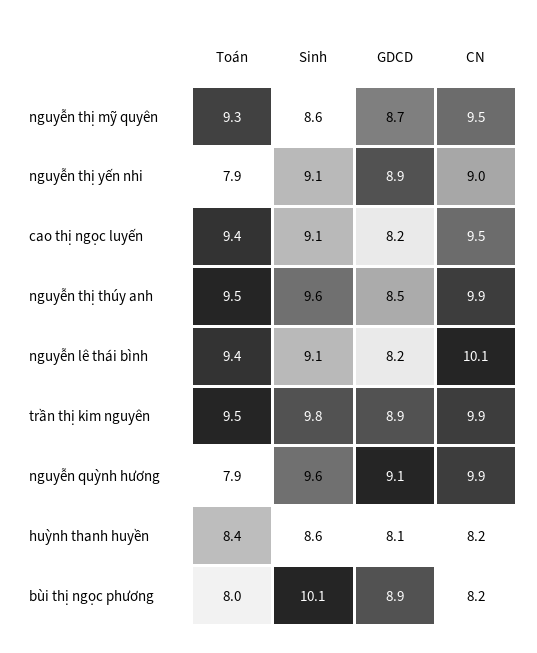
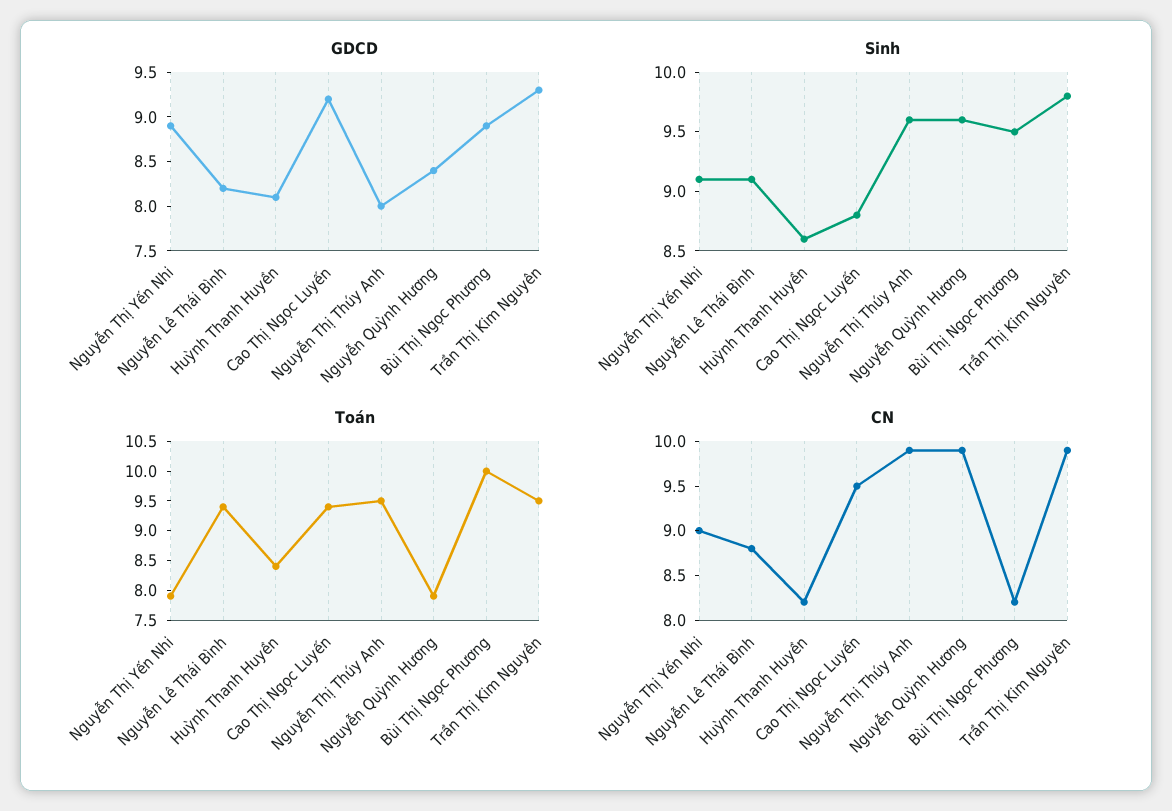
Toán, nguyễn thị mỹ quyên: 9.3 -> none
Sinh, nguyễn thị mỹ quyên: 8.6 -> none
GDCD, nguyễn thị mỹ quyên: 8.7 -> none
CN, nguyễn thị mỹ quyên: 9.5 -> none
Sinh, cao thị ngọc luyến: 9.1 -> 8.8
GDCD, cao thị ngọc luyến: 8.2 -> 9.2
GDCD, nguyễn thị thúy anh: 8.5 -> 8
CN, nguyễn lê thái bình: 10.1 -> 8.8
GDCD, trần thị kim nguyên: 8.9 -> 9.3
GDCD, nguyễn quỳnh hương: 9.1 -> 8.4
Toán, bùi thị ngọc phương: 8 -> 10
Sinh, bùi thị ngọc phương: 10.1 -> 9.5

